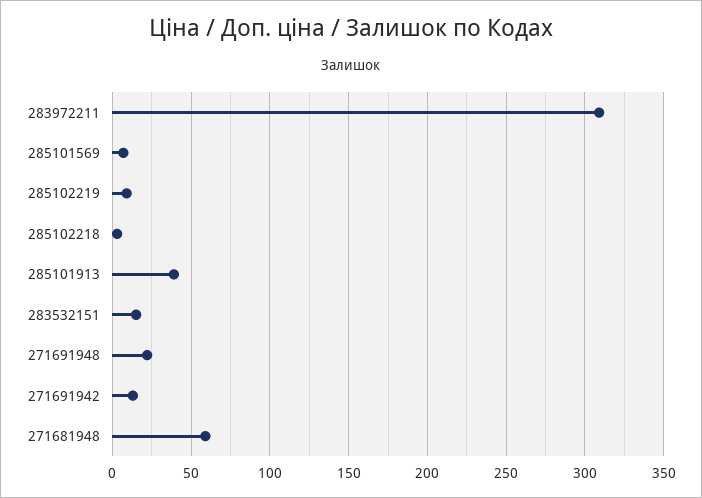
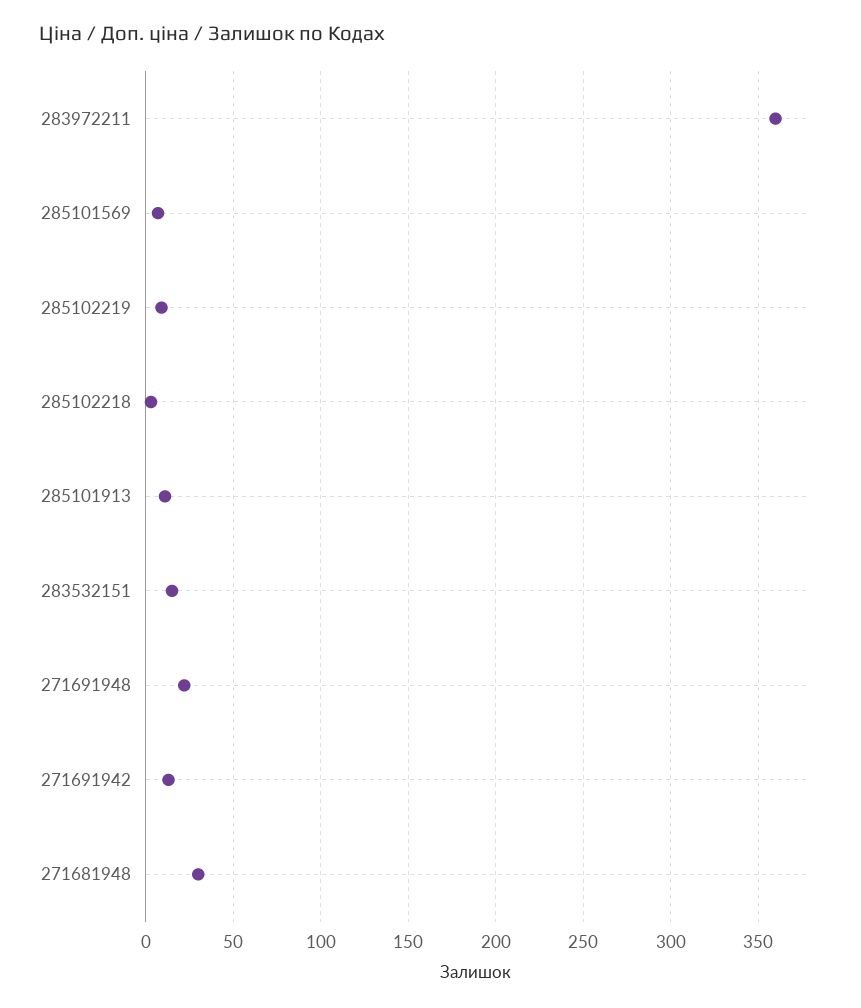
283972211: 310 -> 360
285101913: 40 -> 10
271681948: 60 -> 30

